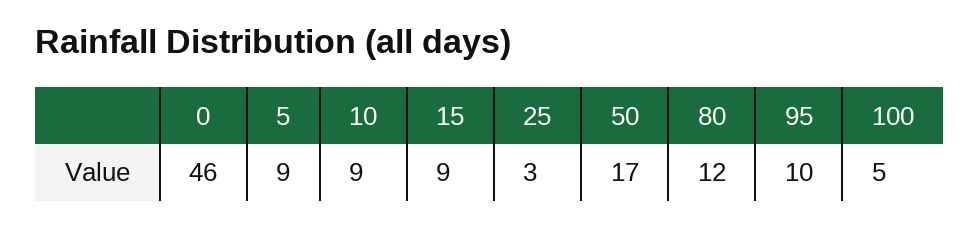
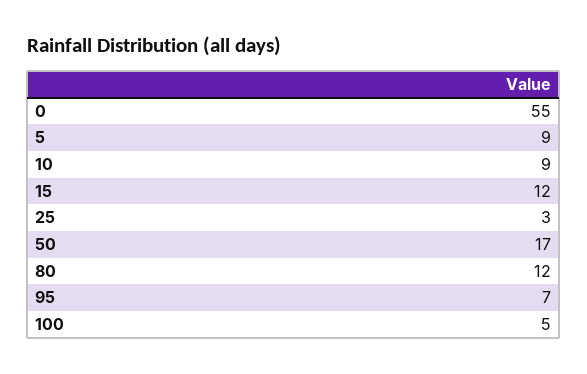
0: 46 -> 55
15: 9 -> 12
95: 10 -> 7

